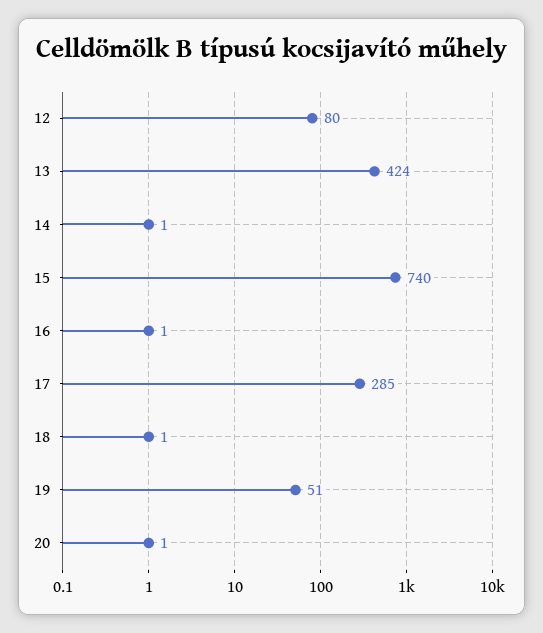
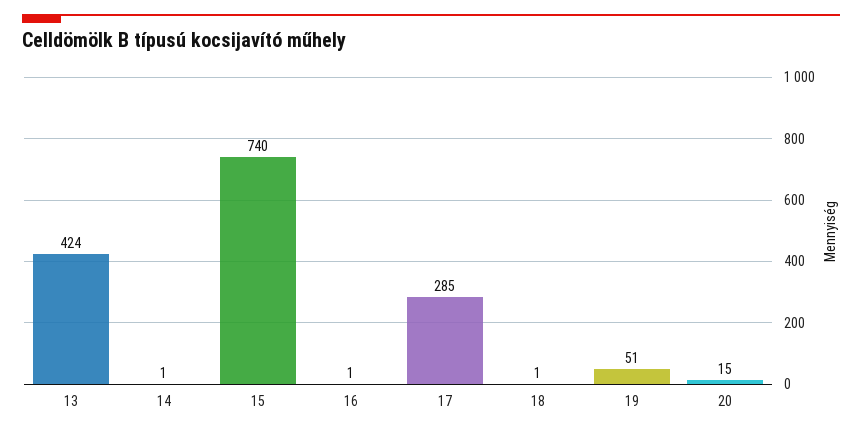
12: 80 -> none
20: 1 -> 15

